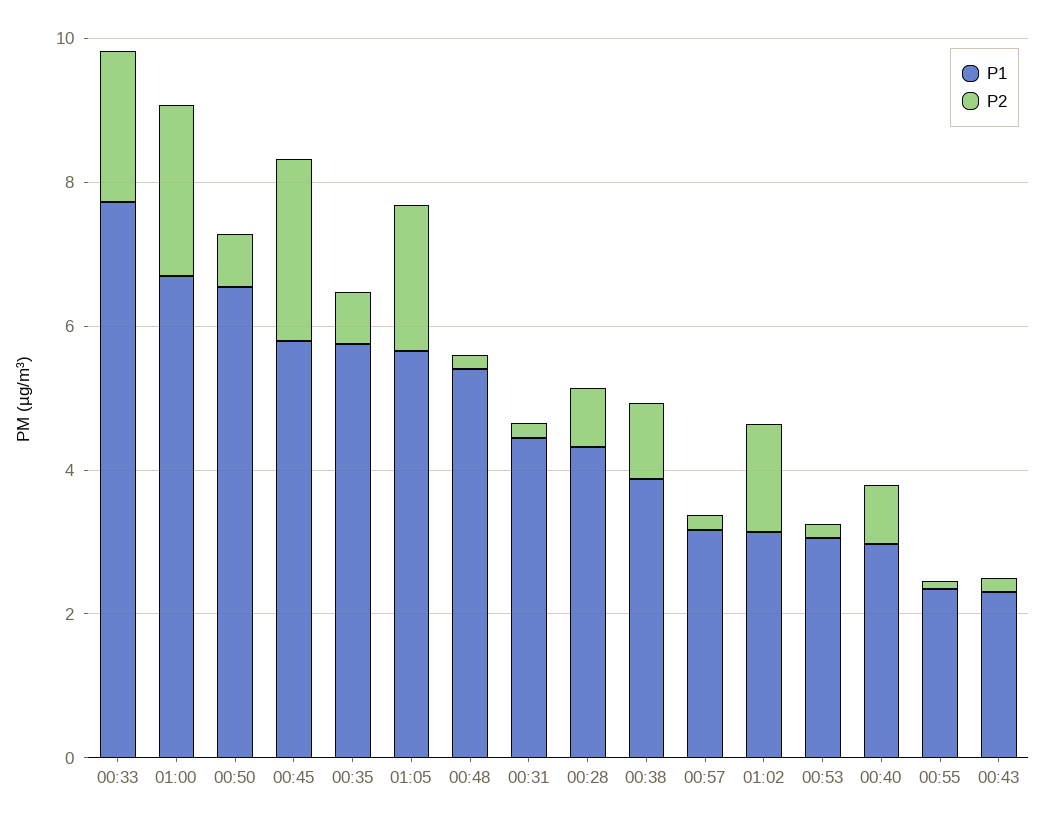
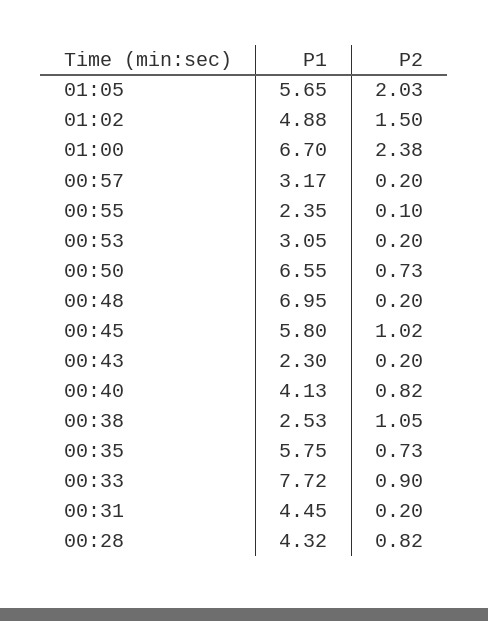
P2, 00:33: 2 -> 0.9
P2, 00:45: 2.5 -> 1.02
P1, 00:48: 5.5 -> 6.95
P1, 00:38: 4 -> 2.53
P1, 01:02: 3 -> 4.88
P1, 00:40: 3 -> 4.13

